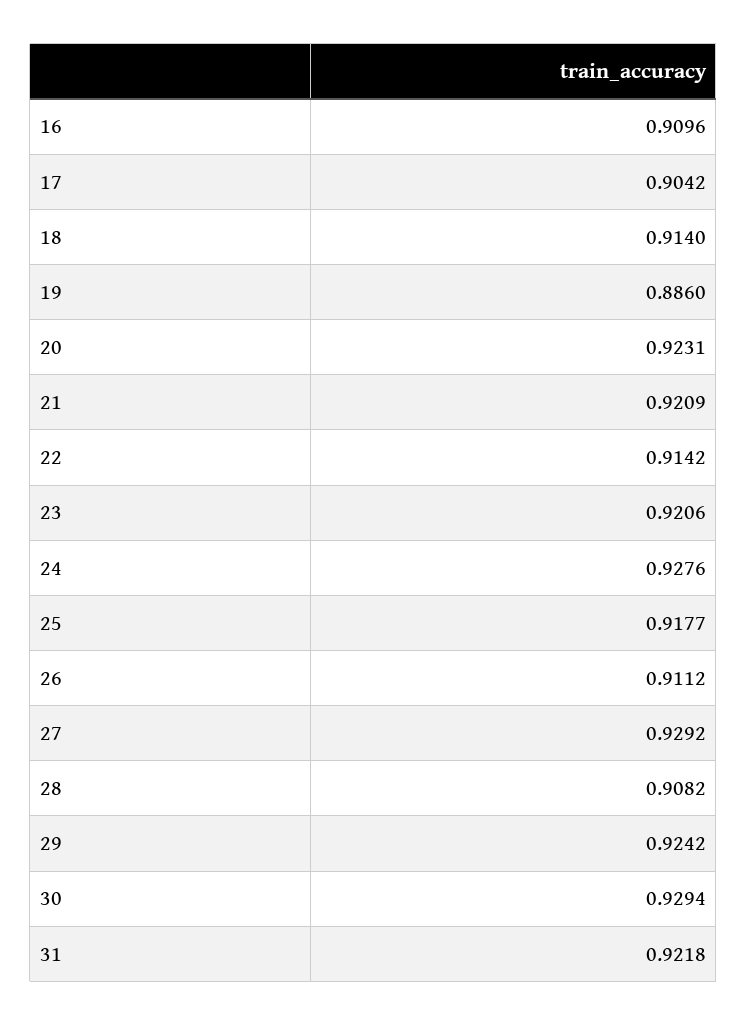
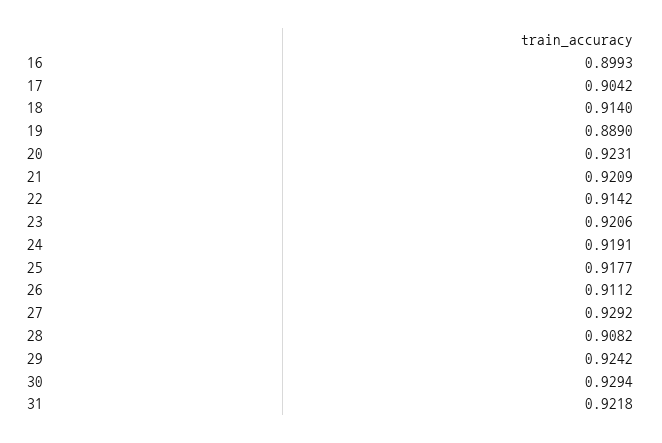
16: 0.9096 -> 0.8993
19: 0.886 -> 0.889
24: 0.9276 -> 0.9191

